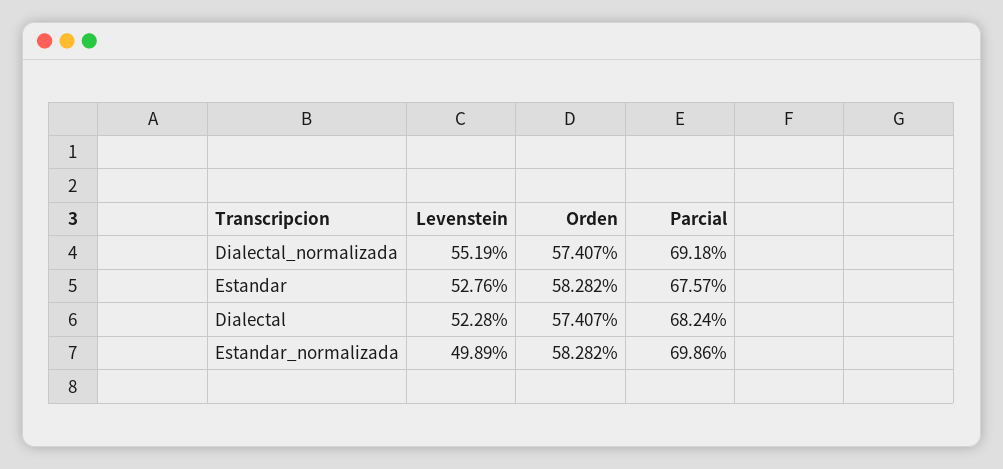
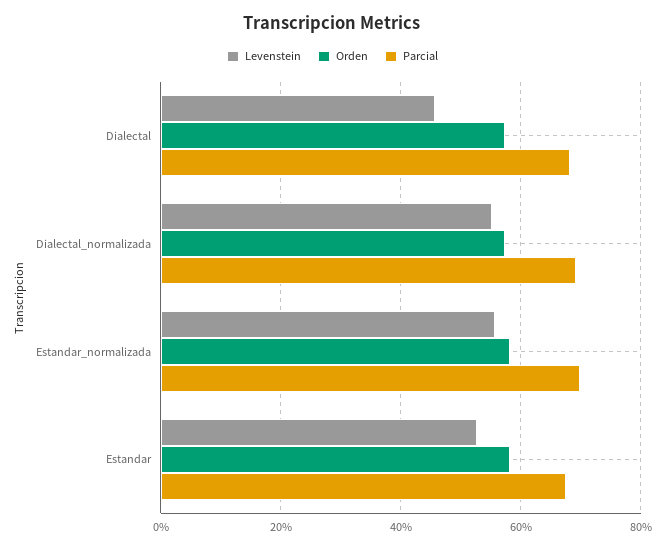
Levenstein, Dialectal: 52.28 -> 46
Levenstein, Estandar_normalizada: 49.89 -> 56

